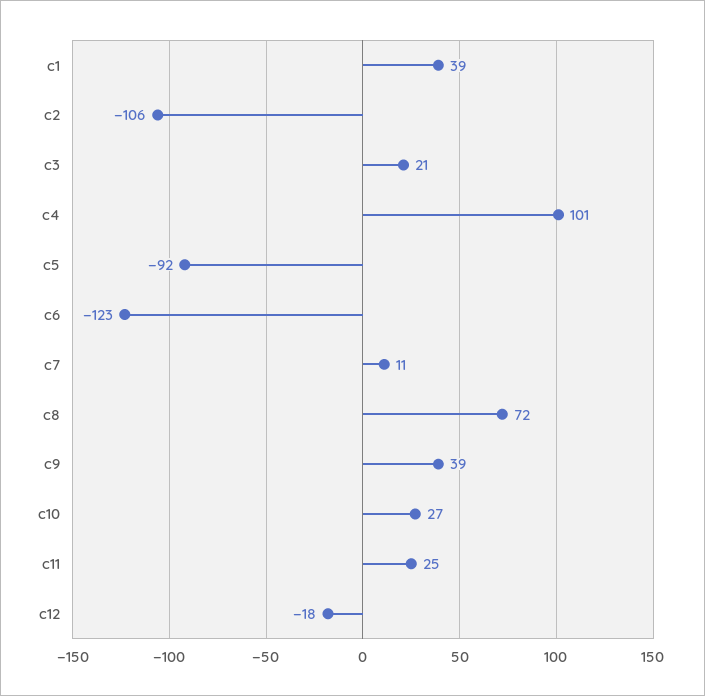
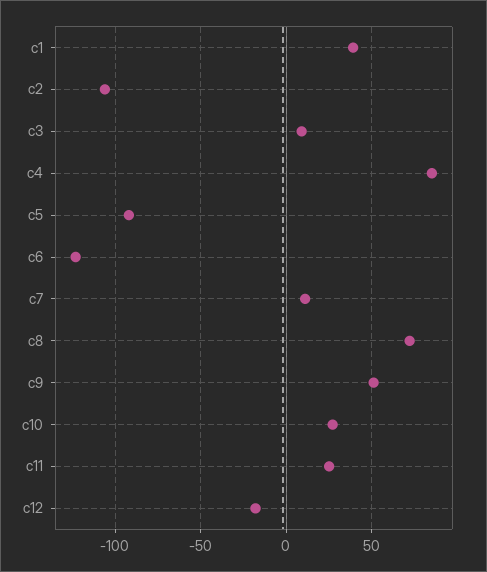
c3: 21 -> 10
c4: 101 -> 85
c9: 39 -> 50

